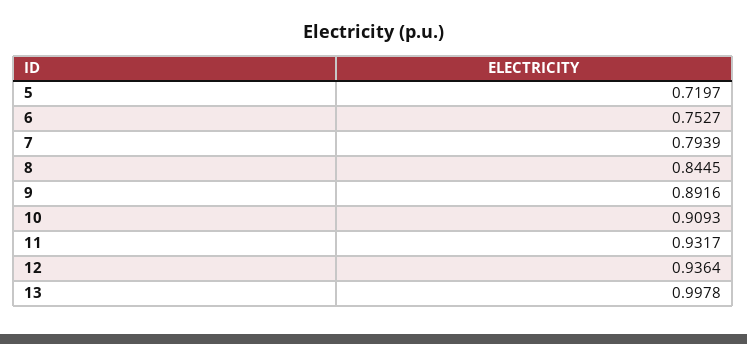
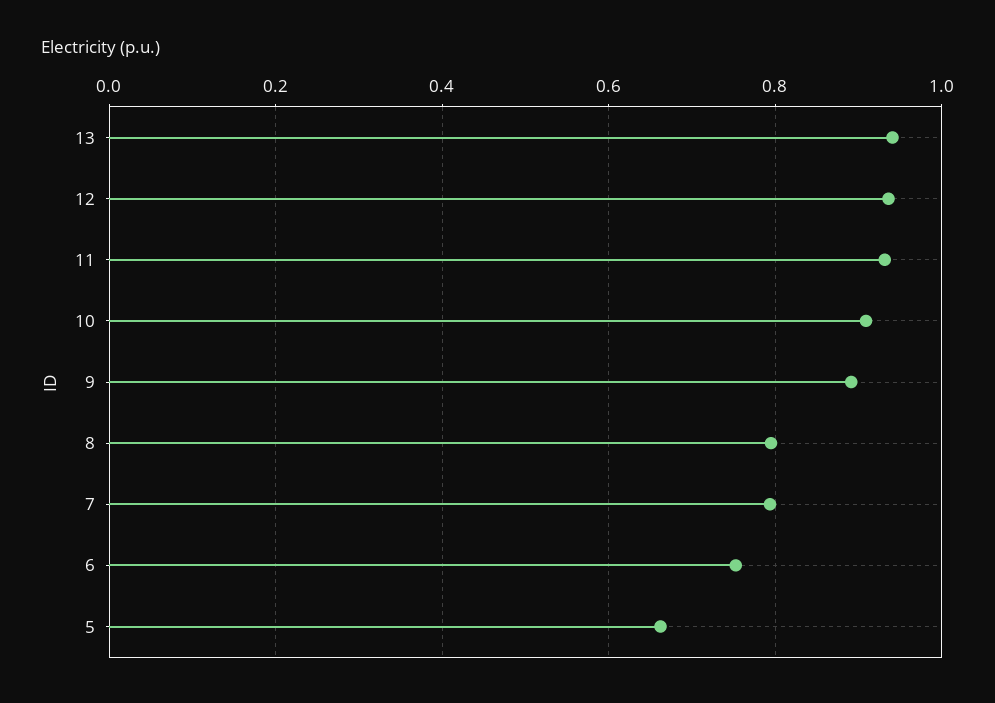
5: 0.7197 -> 0.66
8: 0.8445 -> 0.8
13: 0.9978 -> 0.94

